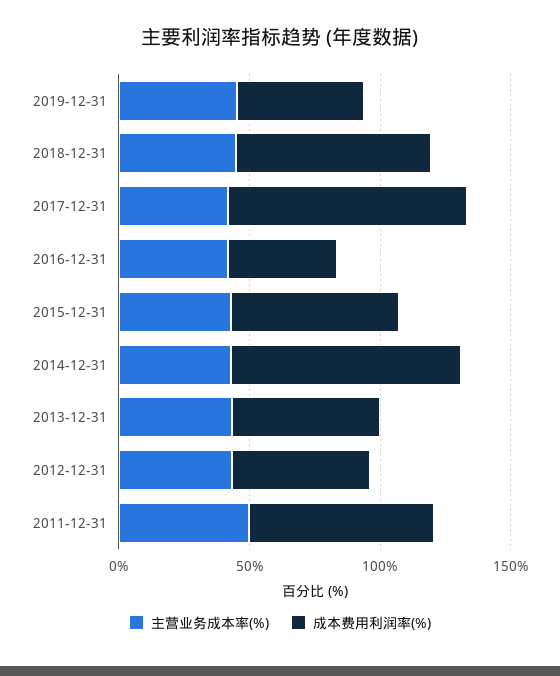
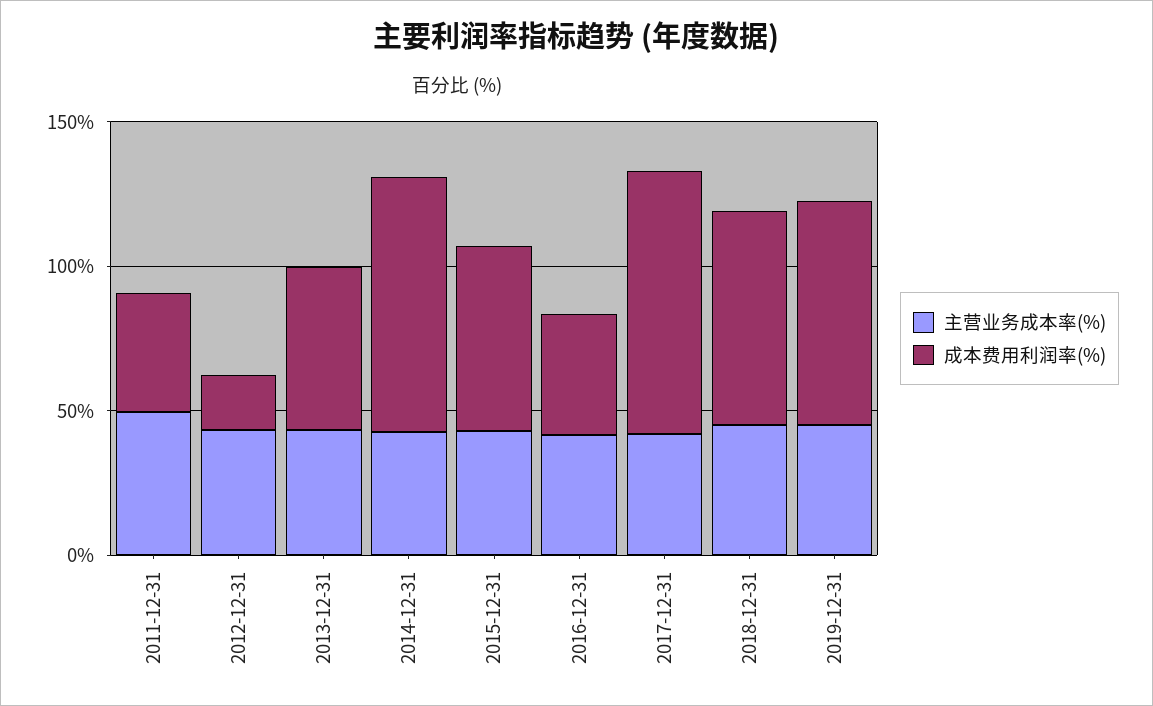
成本费用利润率(%), 2019-12-31: 50 -> 80
成本费用利润率(%), 2012-12-31: 50 -> 20
成本费用利润率(%), 2011-12-31: 70 -> 40

